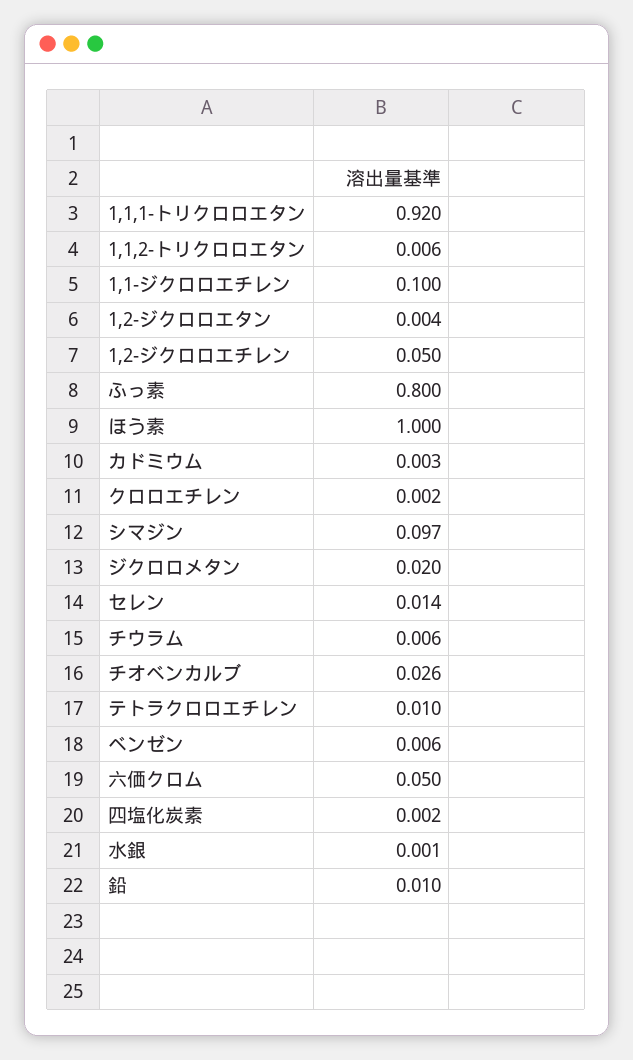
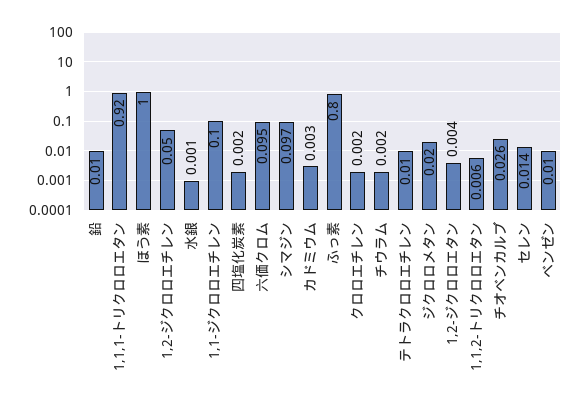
チウラム: 0.006 -> 0.002
ベンゼン: 0.006 -> 0.01
六価クロム: 0.05 -> 0.095

